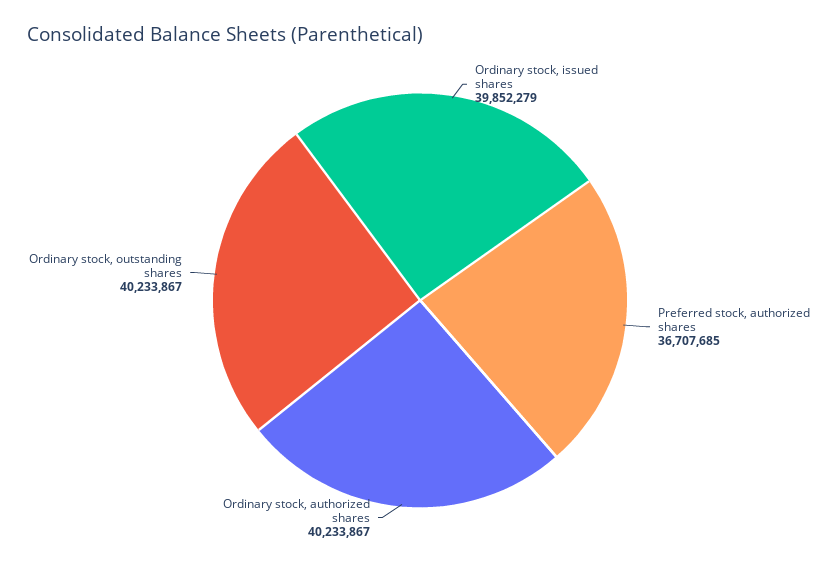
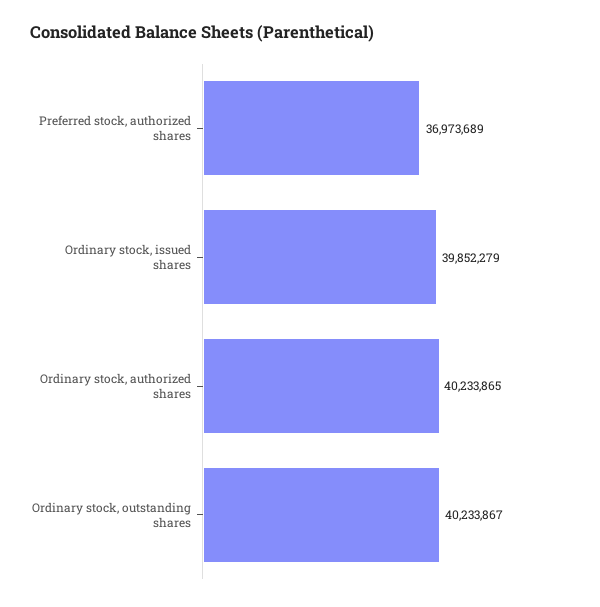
Preferred stock, authorized shares: 36707685 -> 36973689
Ordinary stock, authorized shares: 40233867 -> 40233865

